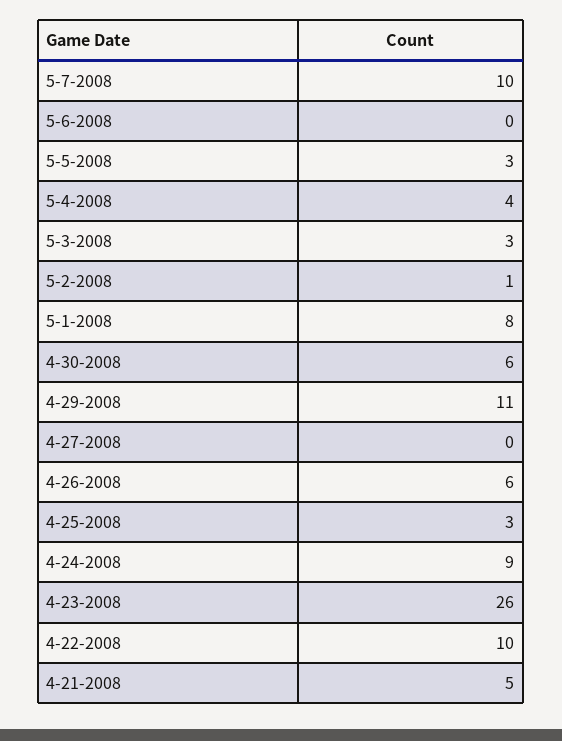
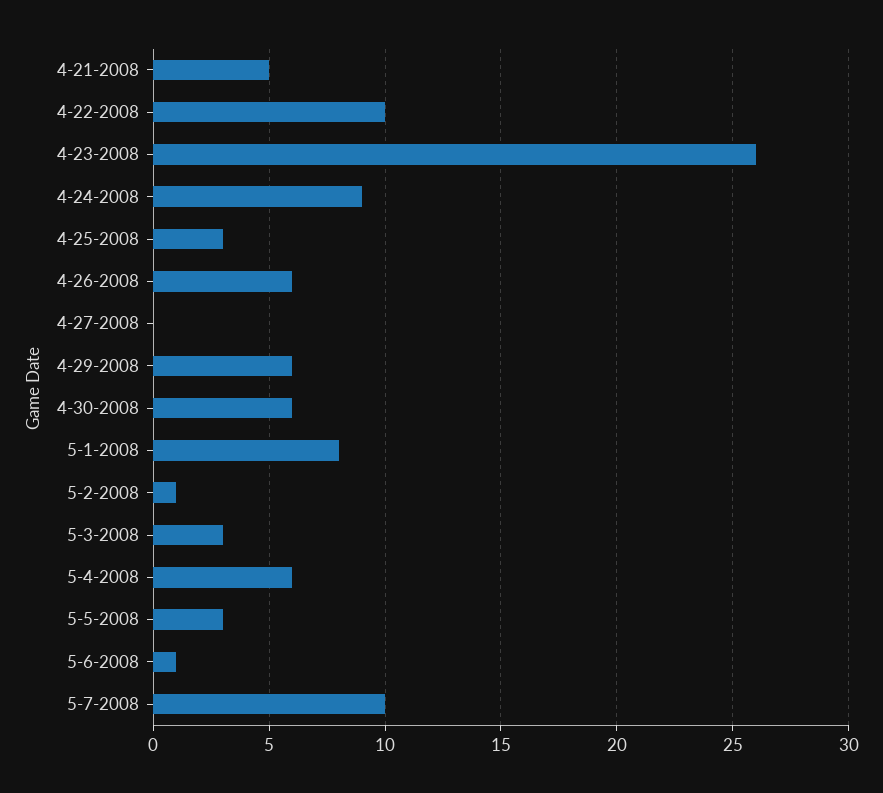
5-6-2008: 0 -> 1
5-4-2008: 4 -> 6
4-29-2008: 11 -> 6

